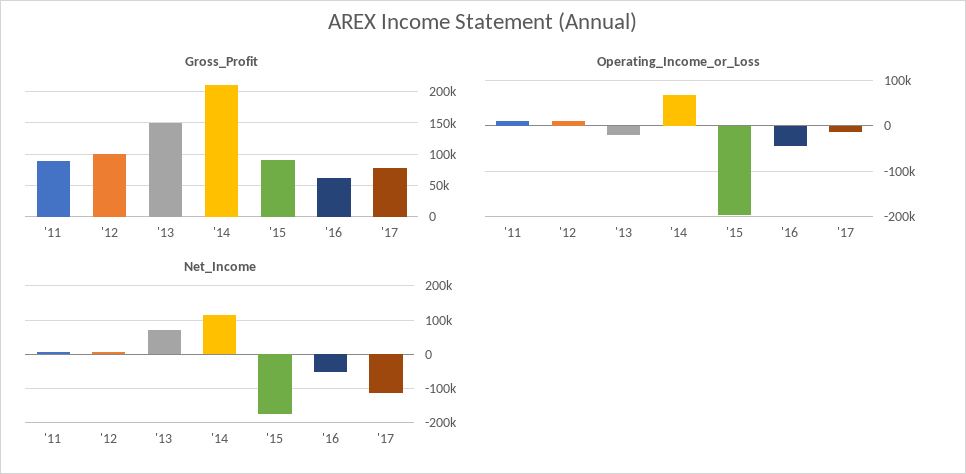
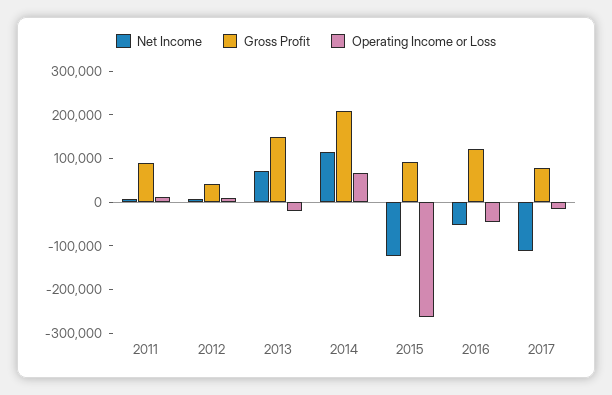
Gross_Profit, '12: 100000 -> 40000
Gross_Profit, '16: 60000 -> 120000
Operating_Income_or_Loss, '15: -200000 -> -260000
Net_Income, '15: -180000 -> -120000

